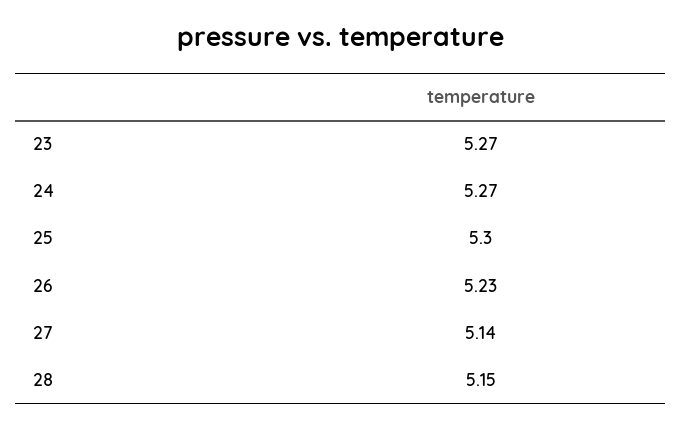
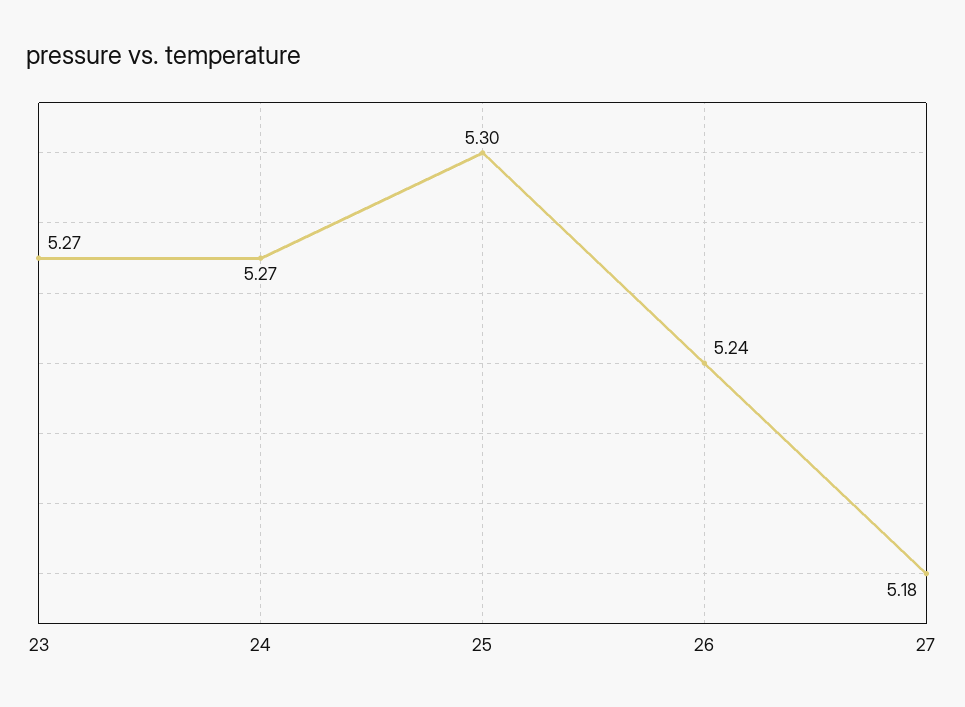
26: 5.23 -> 5.24
27: 5.14 -> 5.18
28: 5.15 -> none

